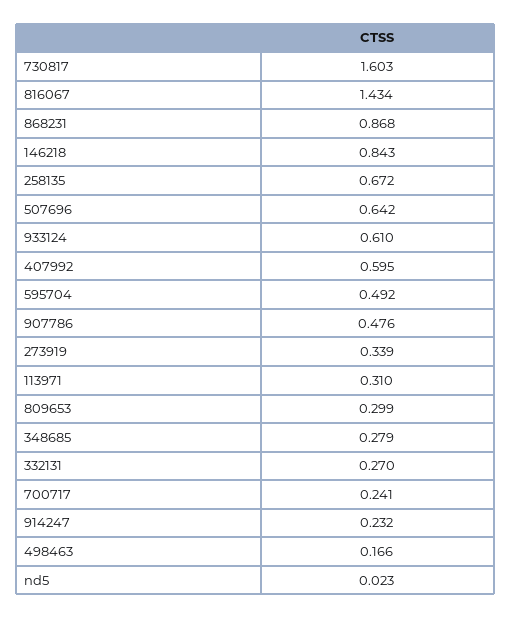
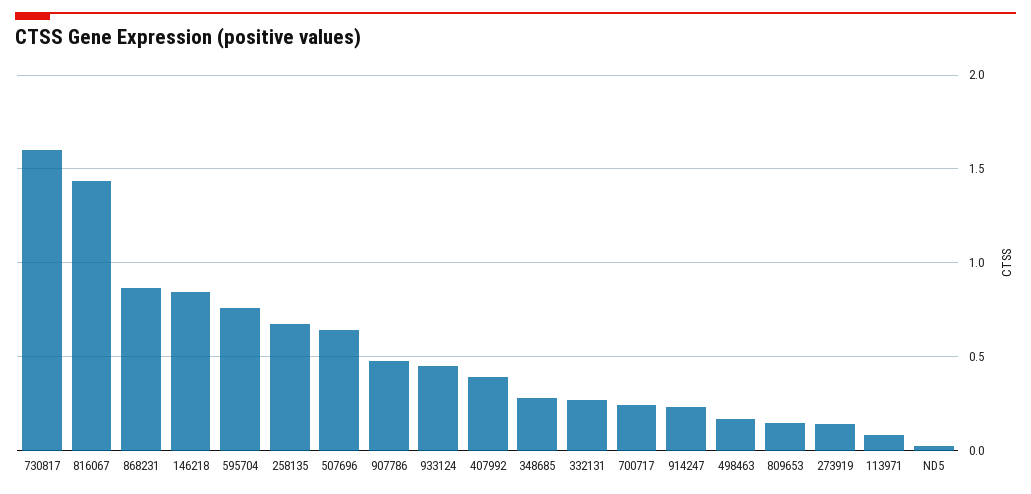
933124: 0.61 -> 0.45
407992: 0.595 -> 0.4
595704: 0.492 -> 0.75
273919: 0.339 -> 0.15
113971: 0.31 -> 0.1
809653: 0.299 -> 0.15

